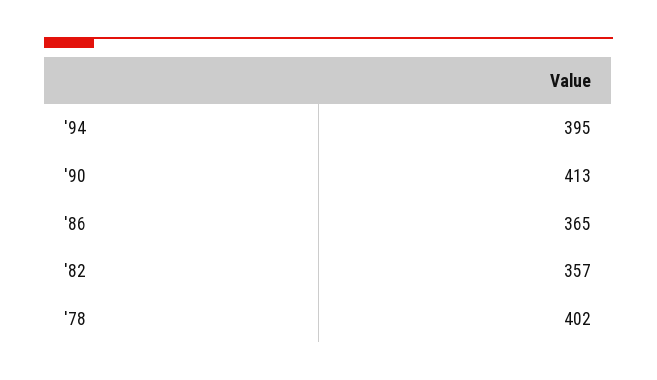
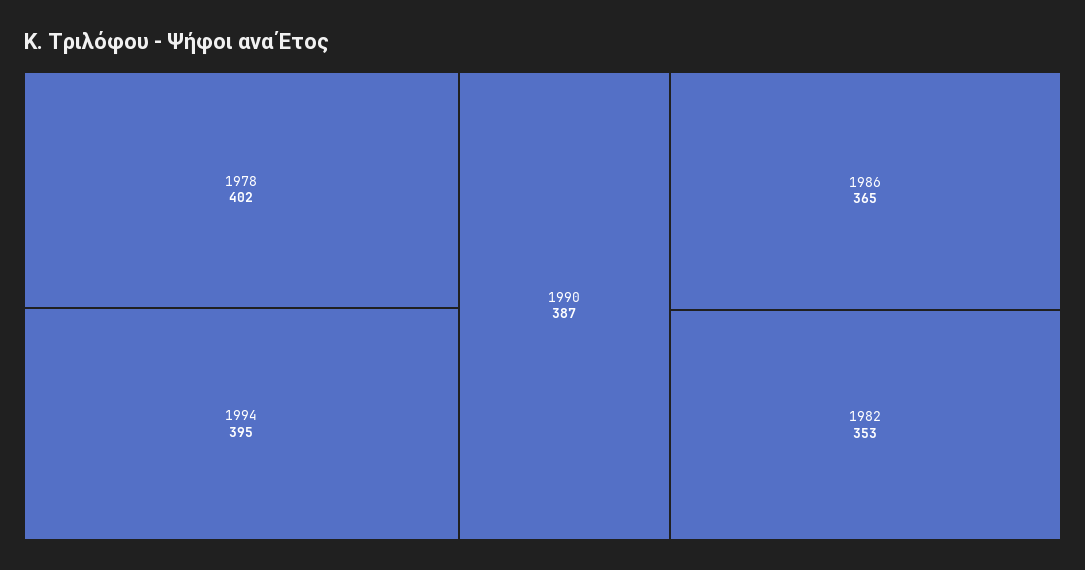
'90: 413 -> 387
'82: 357 -> 353

